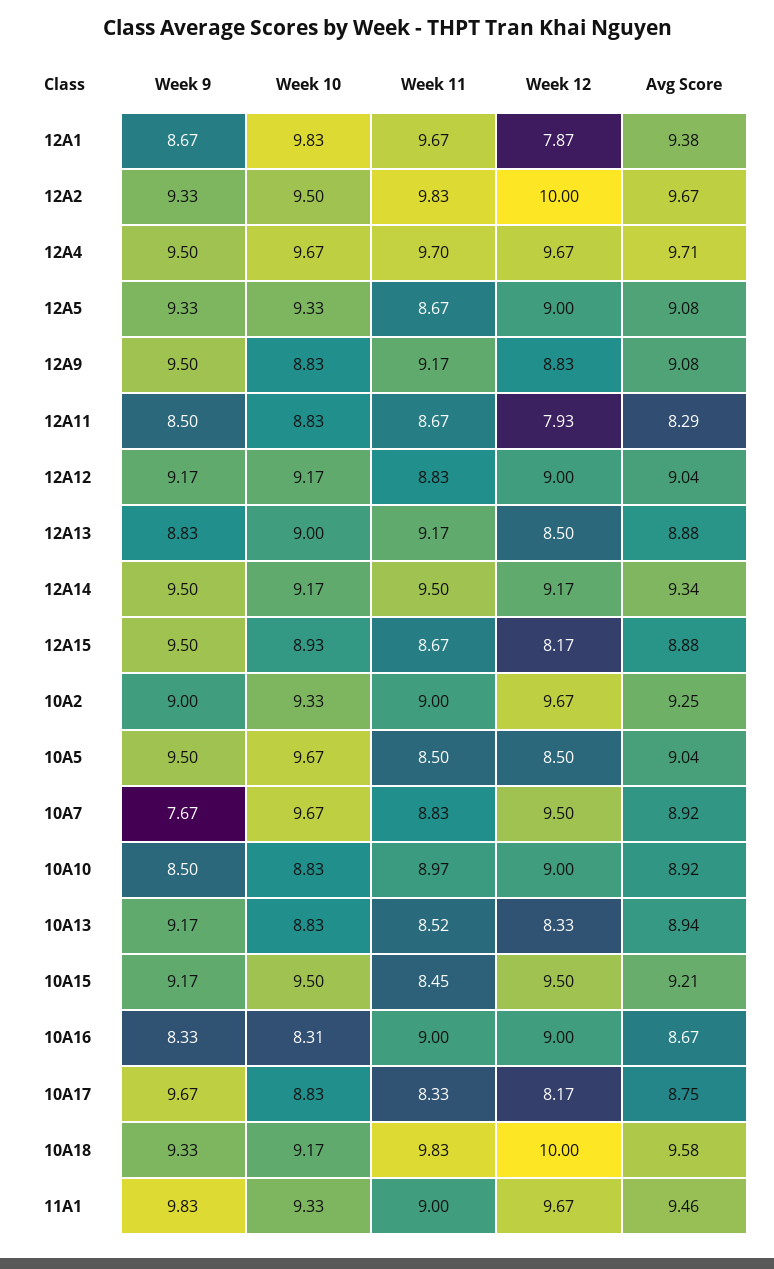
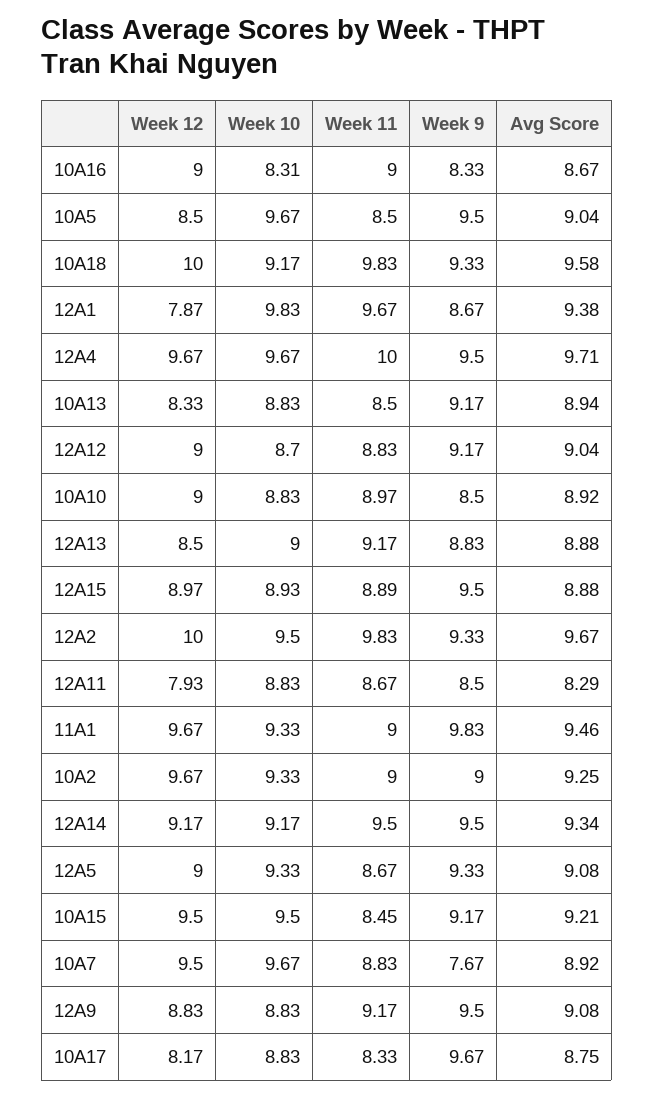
Week 11, 12A4: 9.7 -> 10
Week 10, 12A12: 9.17 -> 8.7
Week 11, 12A15: 8.67 -> 8.89
Week 12, 12A15: 8.17 -> 8.97
Week 11, 10A13: 8.52 -> 8.5

